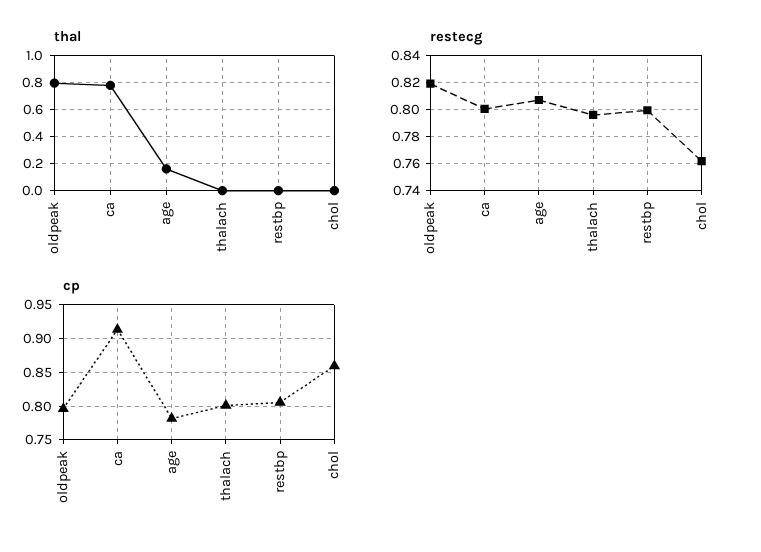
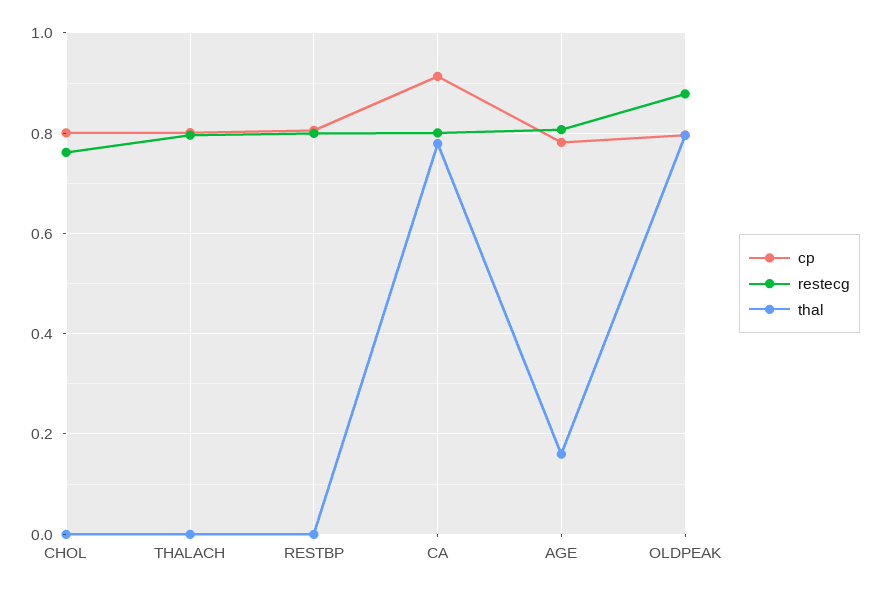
restecg, oldpeak: 0.82 -> 0.88
cp, chol: 0.86 -> 0.8

